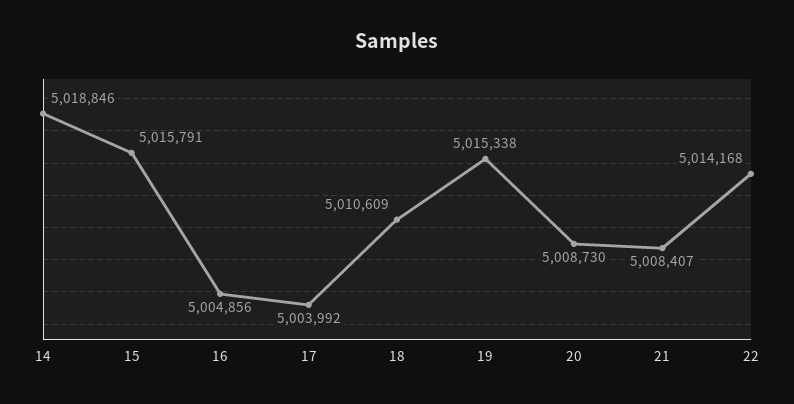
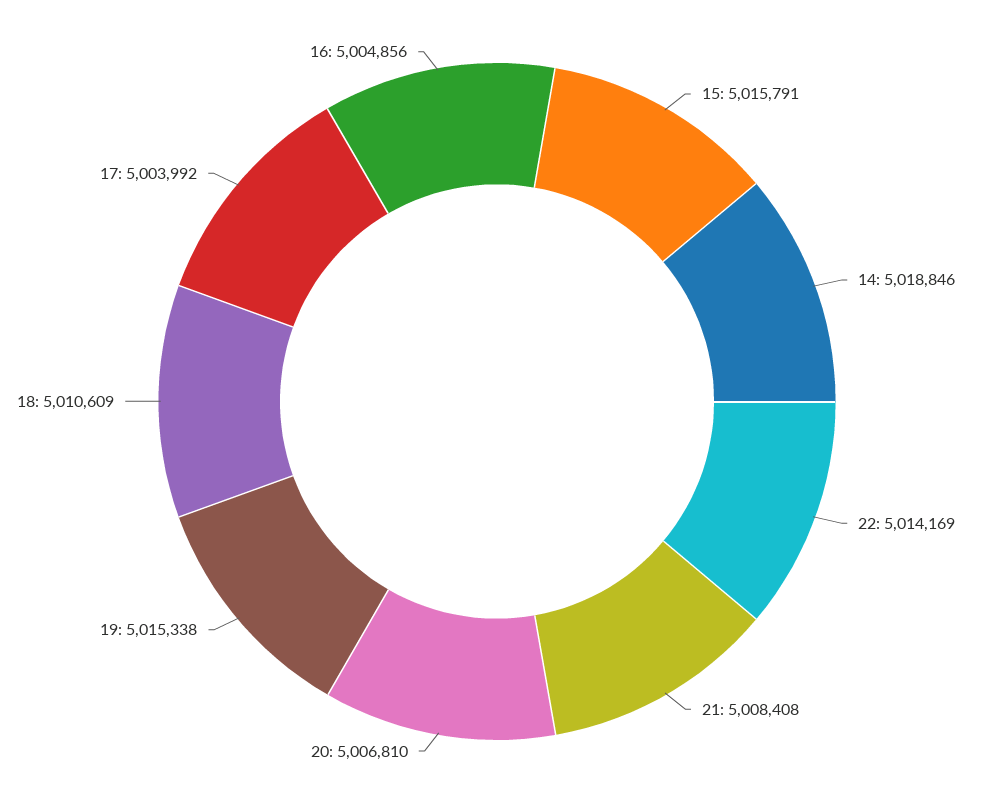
20: 5008730 -> 5006810
21: 5008407 -> 5008408
22: 5014168 -> 5014169

